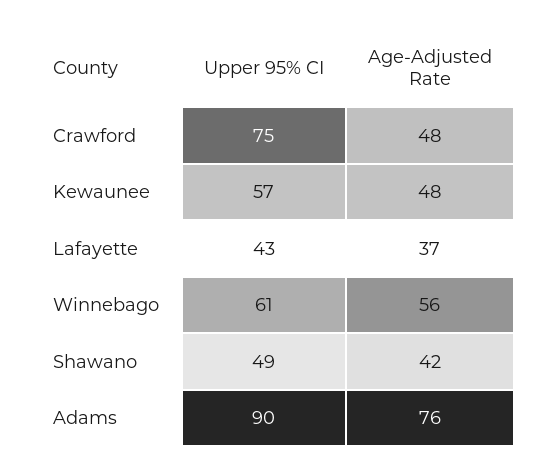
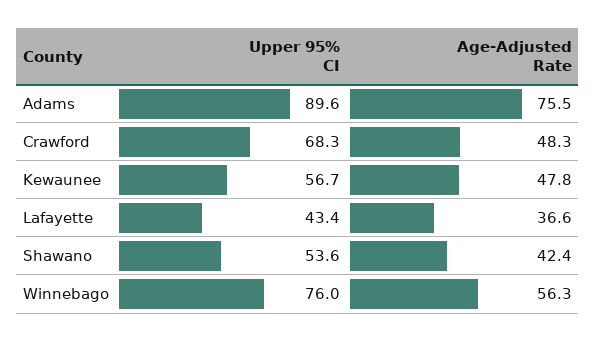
Upper 95% CI, Crawford: 75 -> 68.3
Upper 95% CI, Winnebago: 61 -> 76
Upper 95% CI, Shawano: 49 -> 53.6

